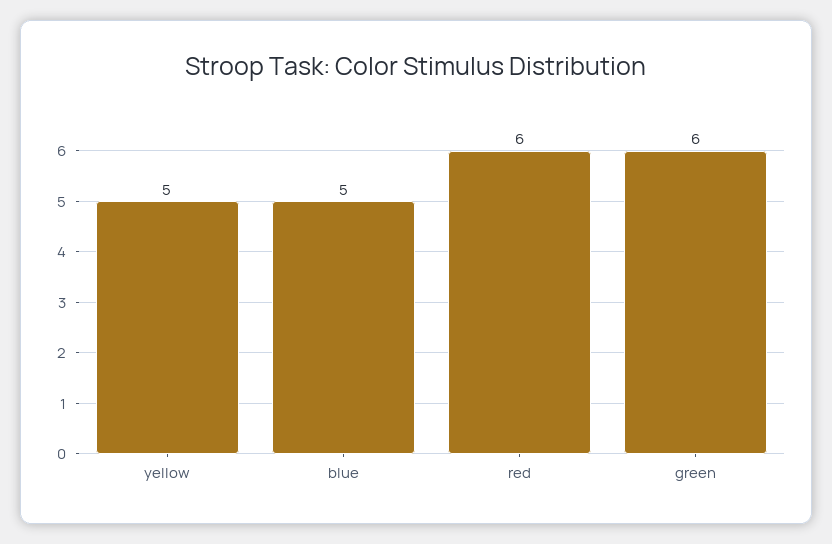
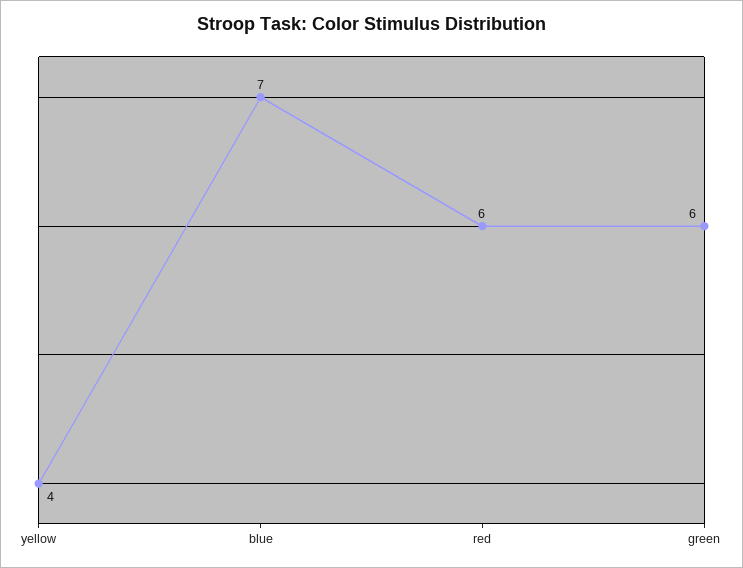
yellow: 5 -> 4
blue: 5 -> 7

